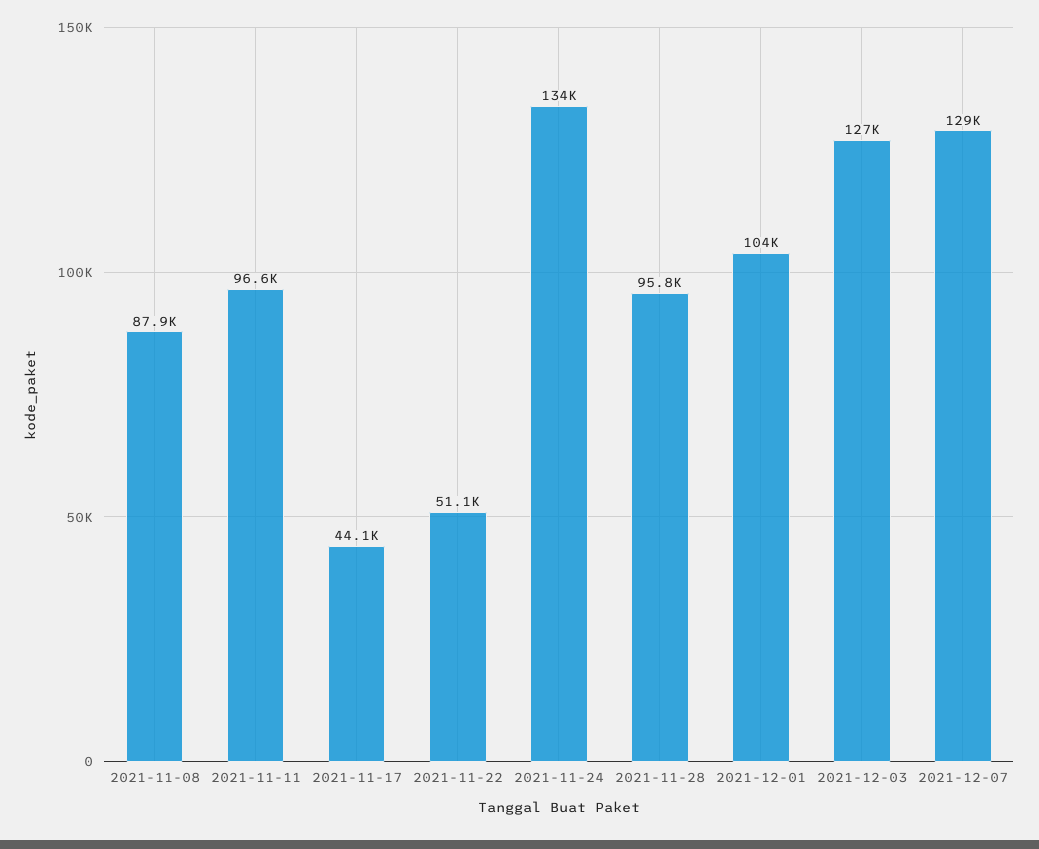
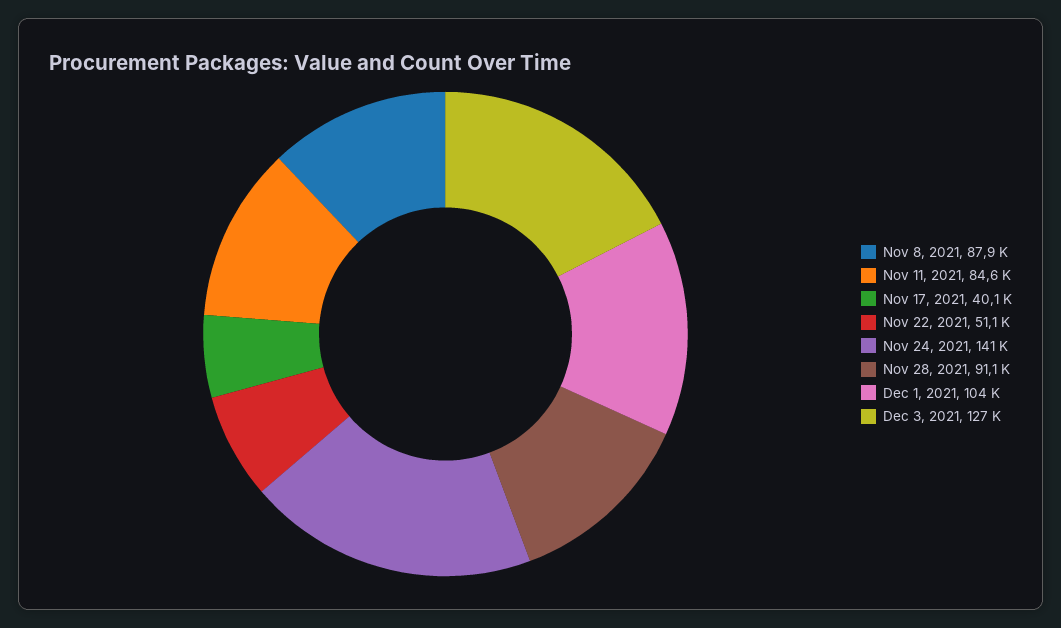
2021-11-11: 96600 -> 84600
2021-11-17: 44100 -> 40100
2021-11-24: 134000 -> 141000
2021-11-28: 95800 -> 91100
2021-12-07: 129000 -> none

